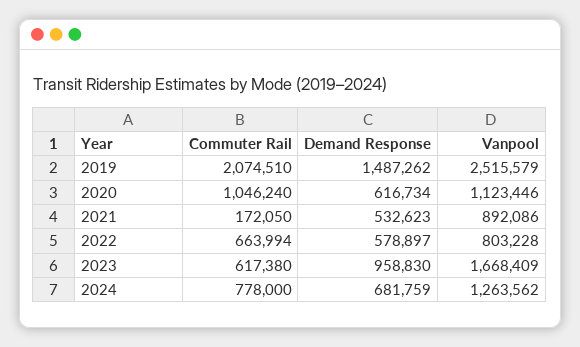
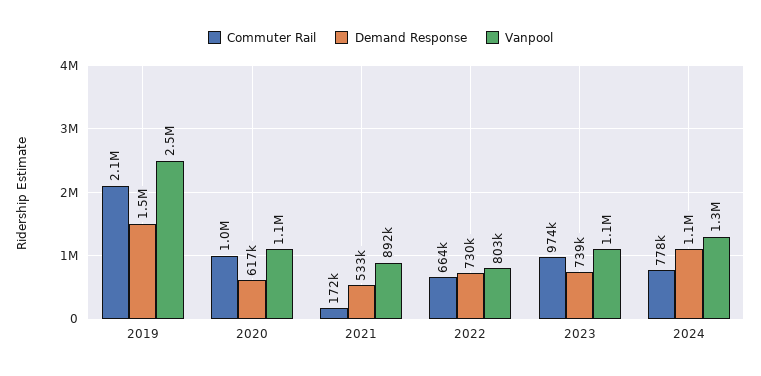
Demand Response, 2022: 578897 -> 730000
Commuter Rail, 2023: 617380 -> 974000
Demand Response, 2023: 958830 -> 739000
Vanpool, 2023: 1668409 -> 1100000
Demand Response, 2024: 681759 -> 1100000

